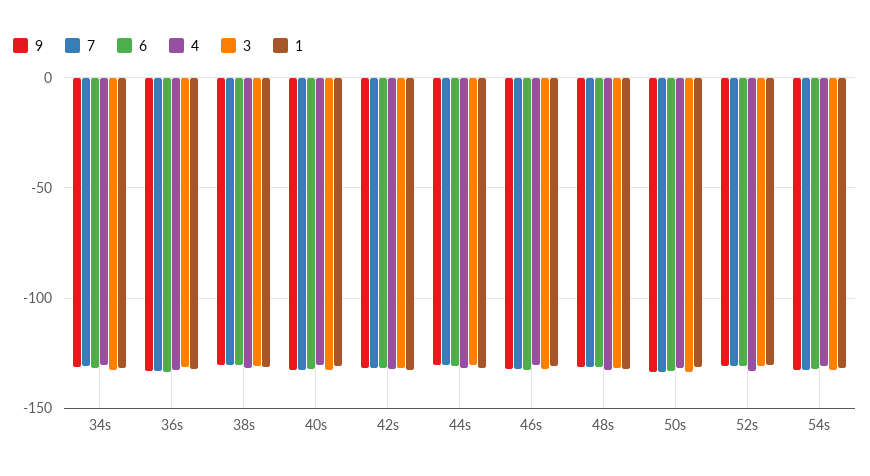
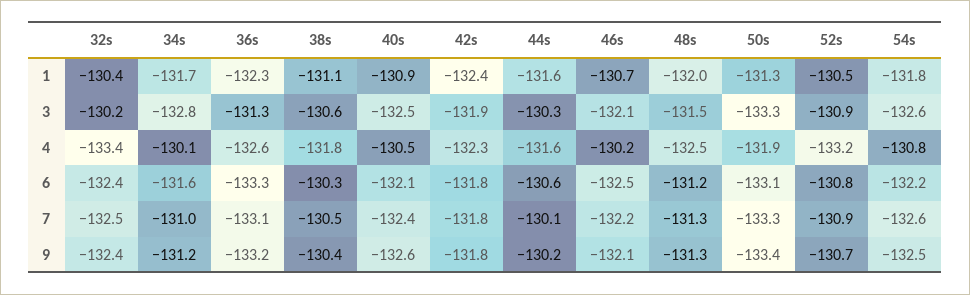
1, 32s: none -> -130.4
3, 32s: none -> -130.2
4, 32s: none -> -133.4
6, 32s: none -> -132.4
7, 32s: none -> -132.5
9, 32s: none -> -132.4

